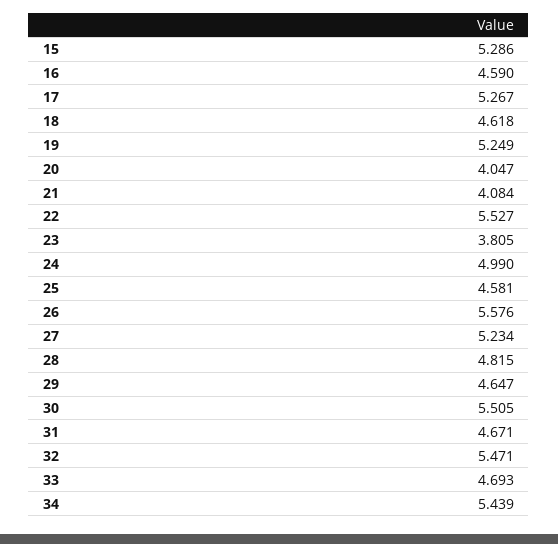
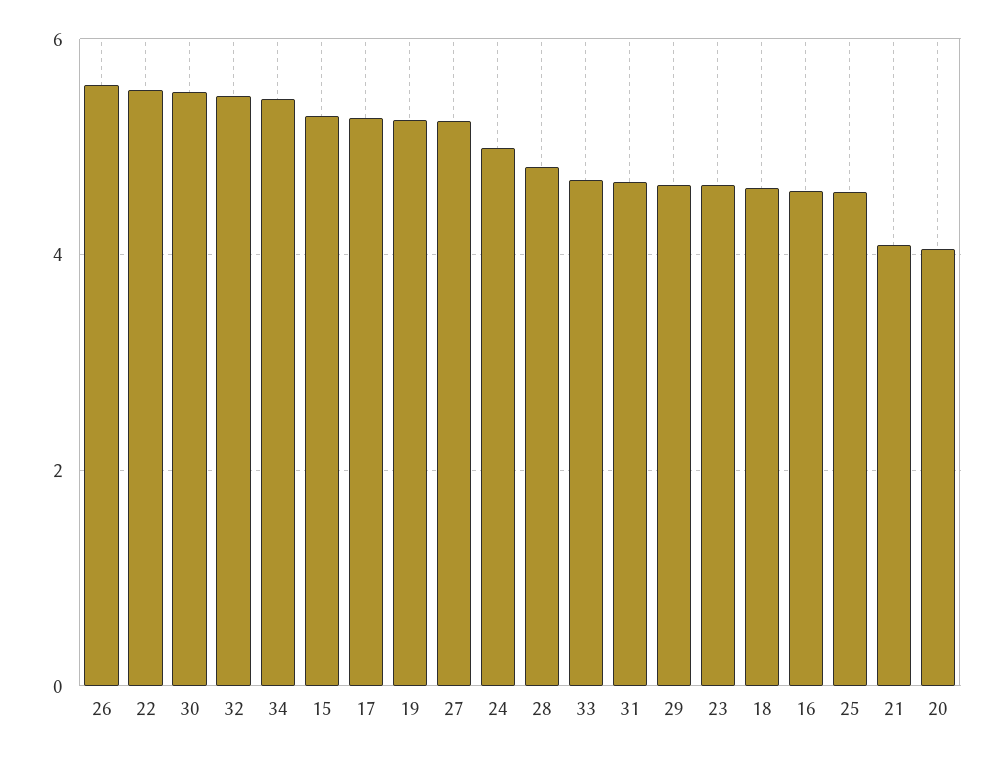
23: 3.805 -> 4.6

